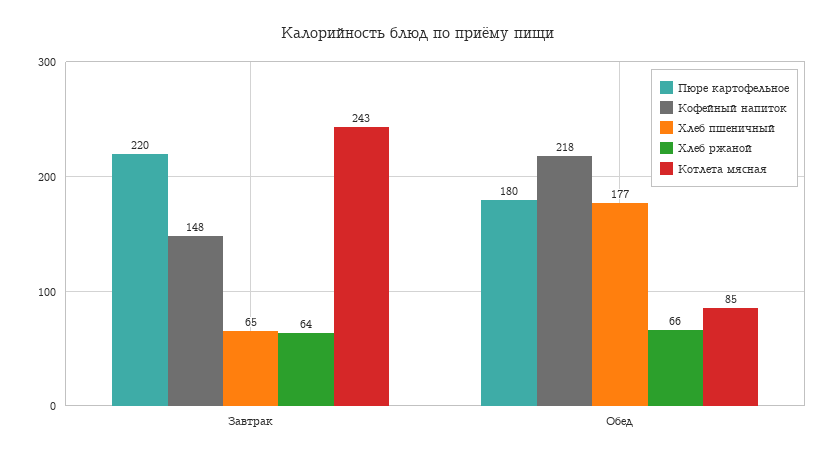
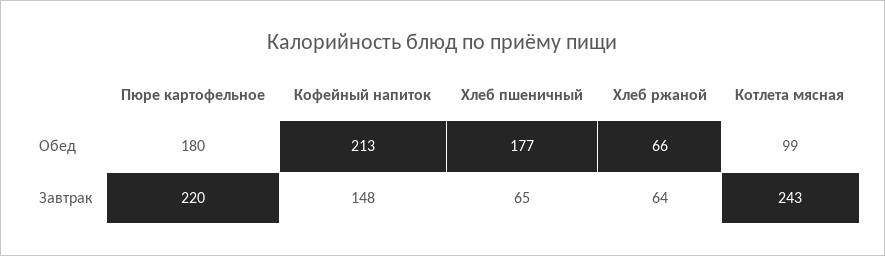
Кофейный напиток, Обед: 218 -> 213
Котлета мясная, Обед: 85 -> 99

